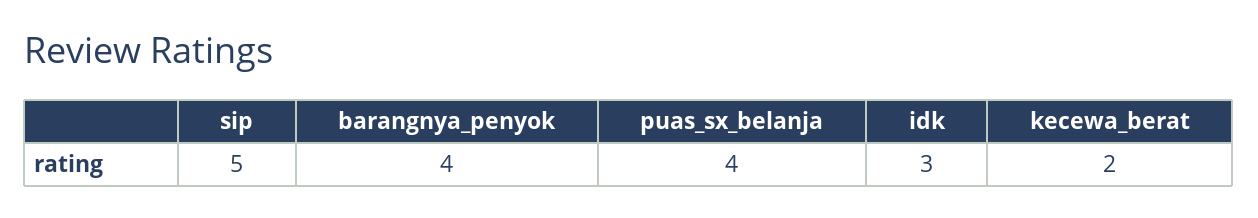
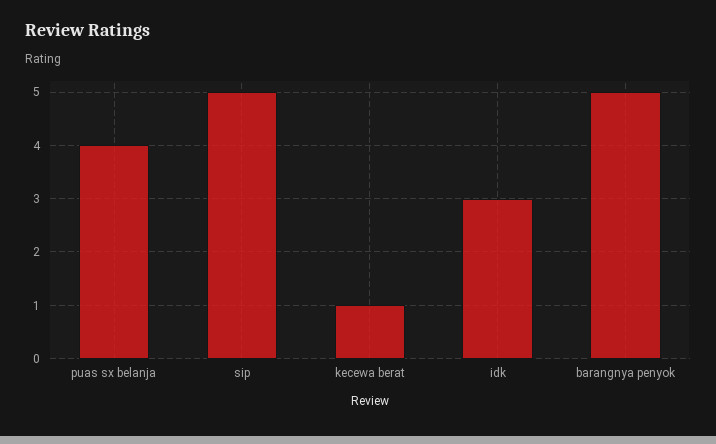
barangnya_penyok: 4 -> 5
kecewa_berat: 2 -> 1

